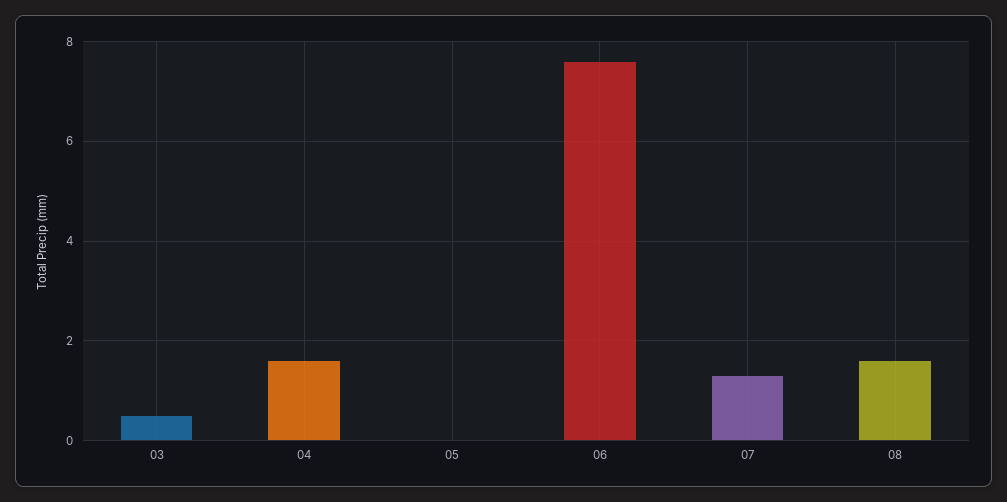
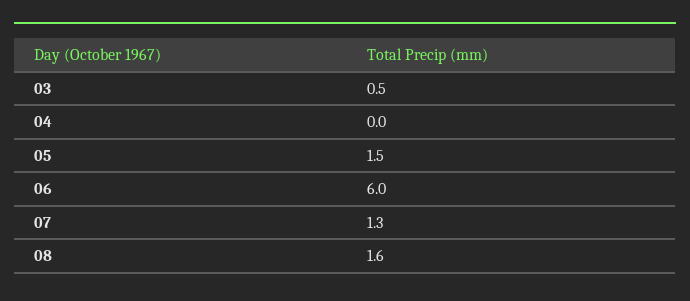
04: 1.5 -> 0
05: 0 -> 1.5
06: 7.5 -> 6

